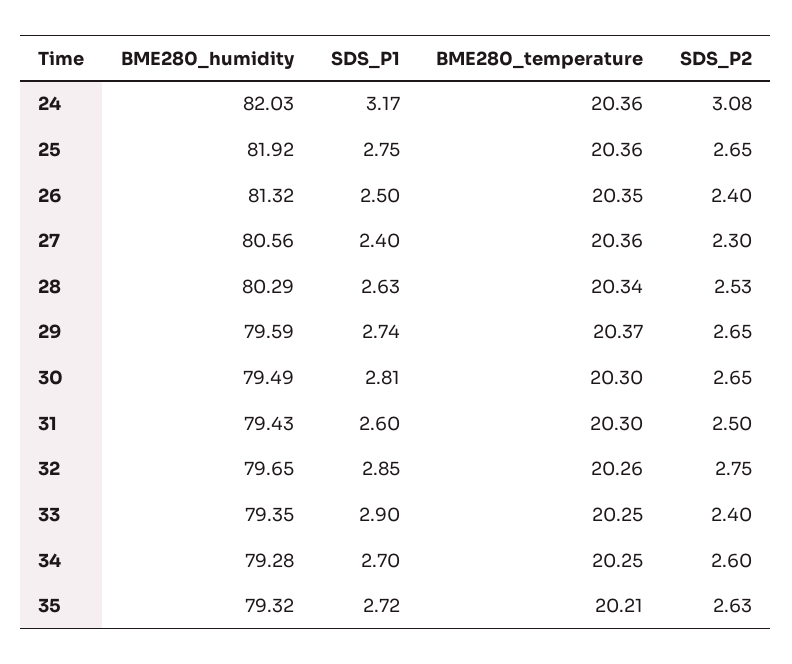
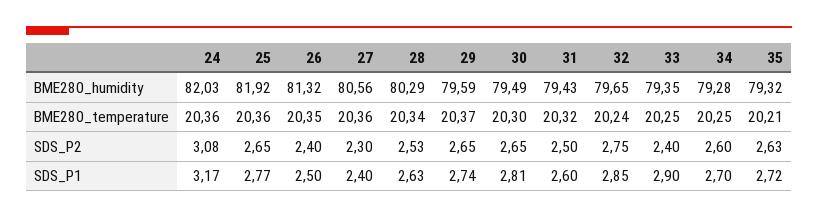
SDS_P1, 25: 2.75 -> 2.77
BME280_temperature, 31: 20.3 -> 20.32
BME280_temperature, 32: 20.26 -> 20.24

